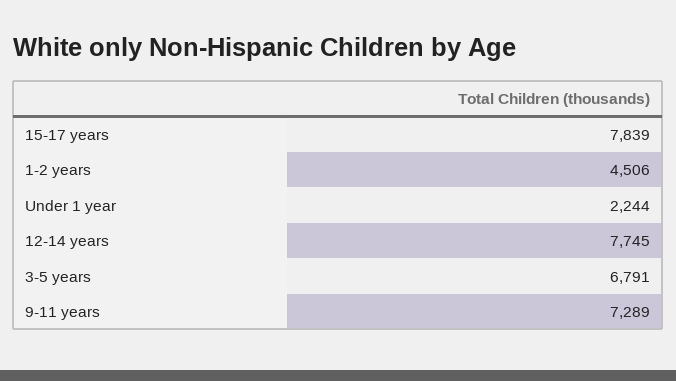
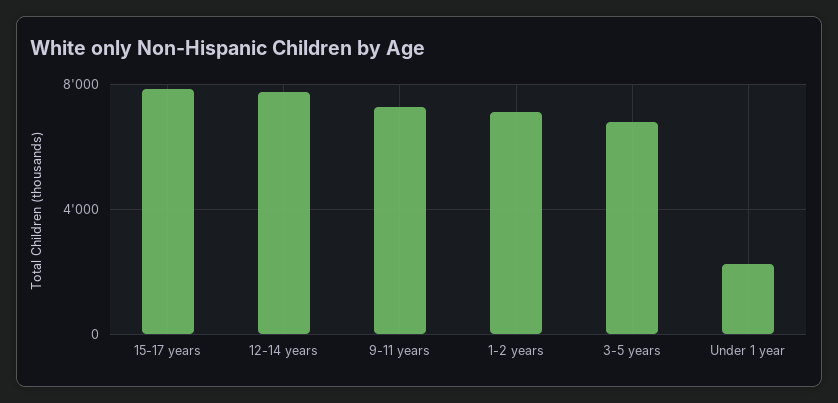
1-2 years: 4506 -> 7000

